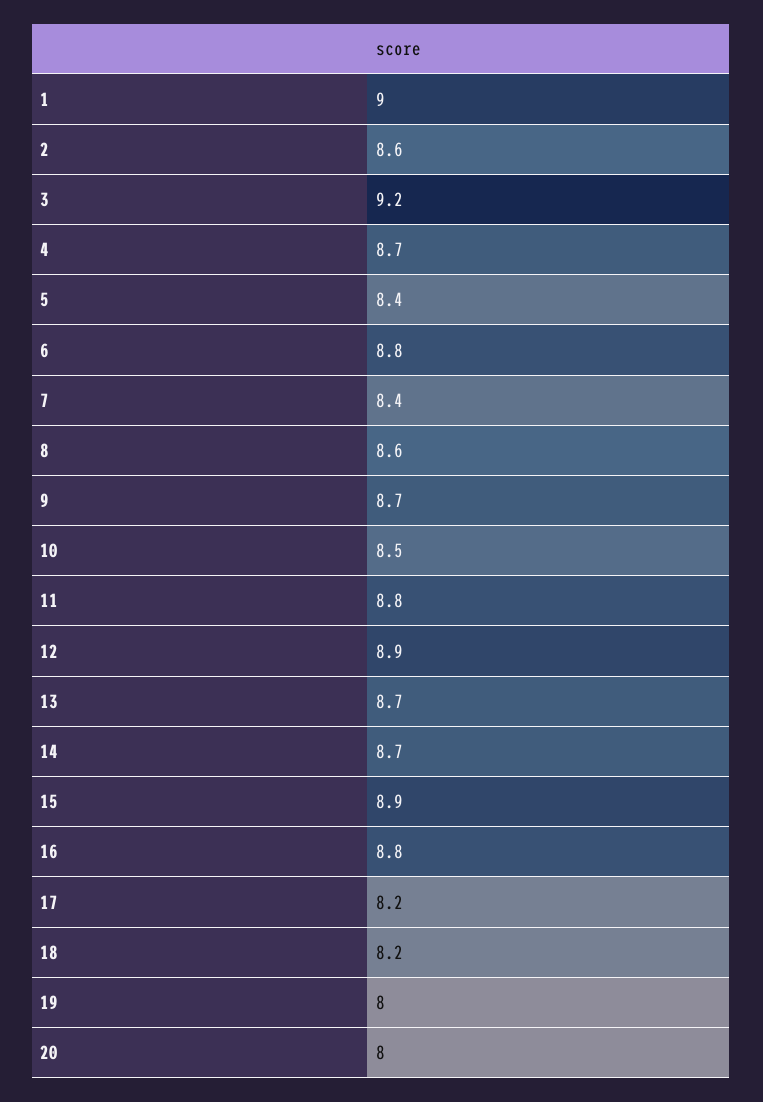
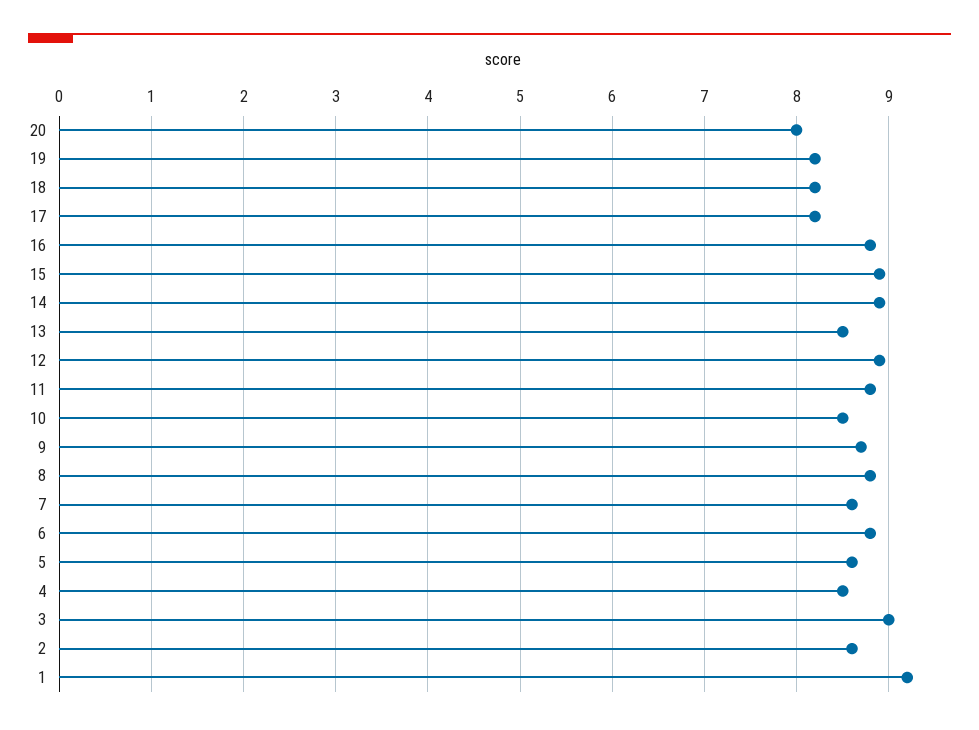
1: 9 -> 9.2
3: 9.2 -> 9
4: 8.7 -> 8.5
5: 8.4 -> 8.6
7: 8.4 -> 8.6
8: 8.6 -> 8.8
13: 8.7 -> 8.5
14: 8.7 -> 8.9
19: 8 -> 8.2

